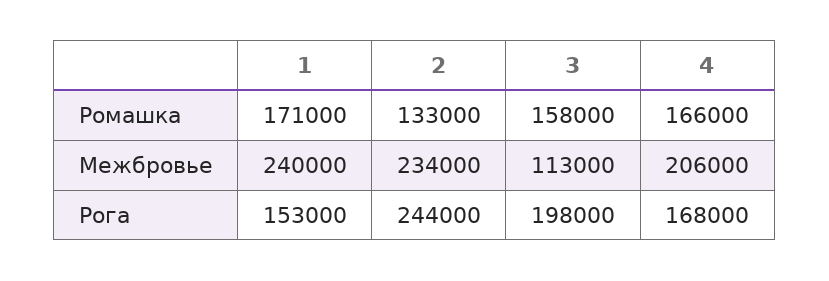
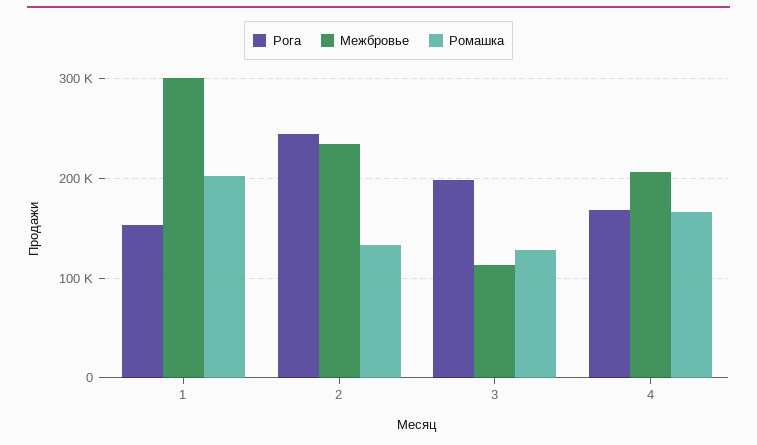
Ромашка, 1: 171000 -> 200000
Ромашка, 3: 158000 -> 130000
Межбровье, 1: 240000 -> 300000

